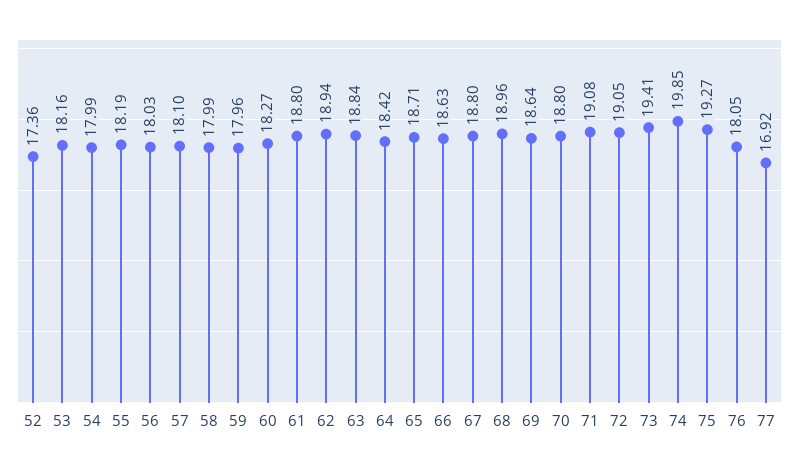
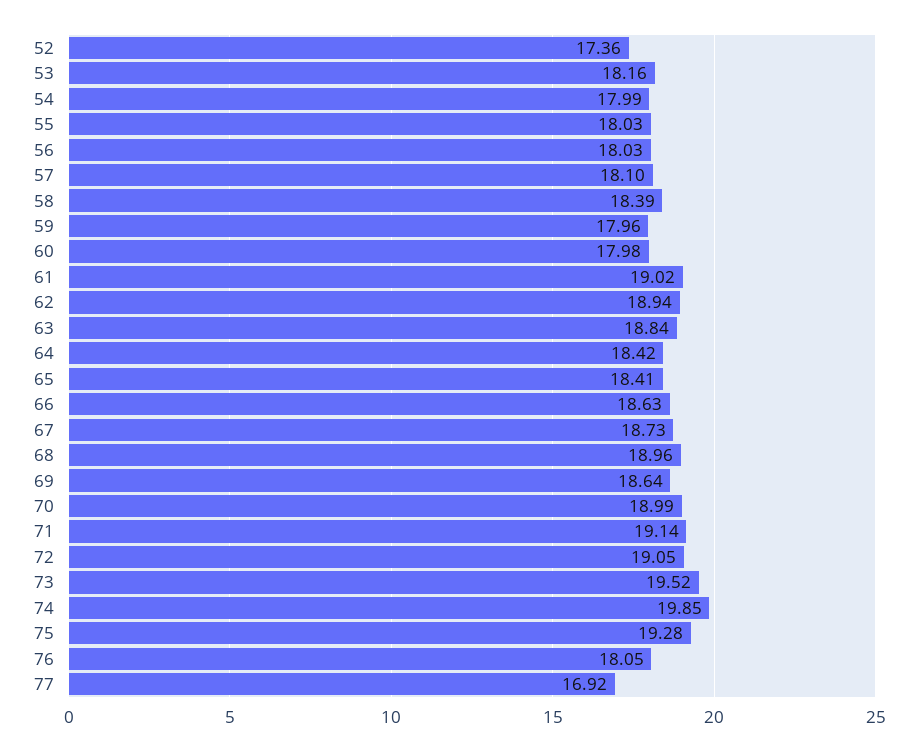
55: 18.19 -> 18.03
58: 17.99 -> 18.39
60: 18.27 -> 17.98
61: 18.8 -> 19.02
65: 18.71 -> 18.41
67: 18.8 -> 18.73
70: 18.8 -> 18.99
71: 19.08 -> 19.14
73: 19.41 -> 19.52
75: 19.27 -> 19.28

